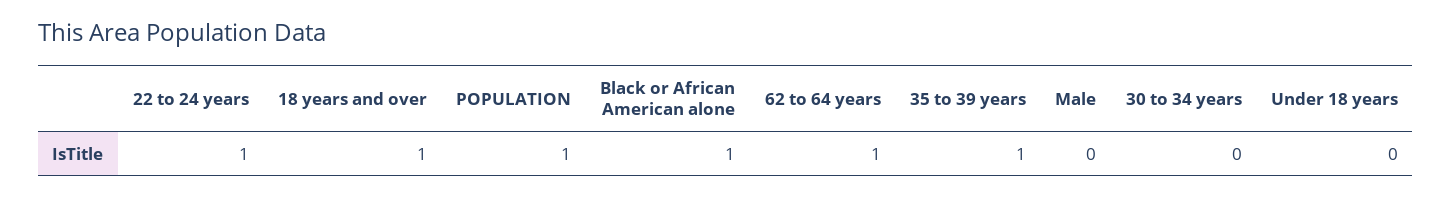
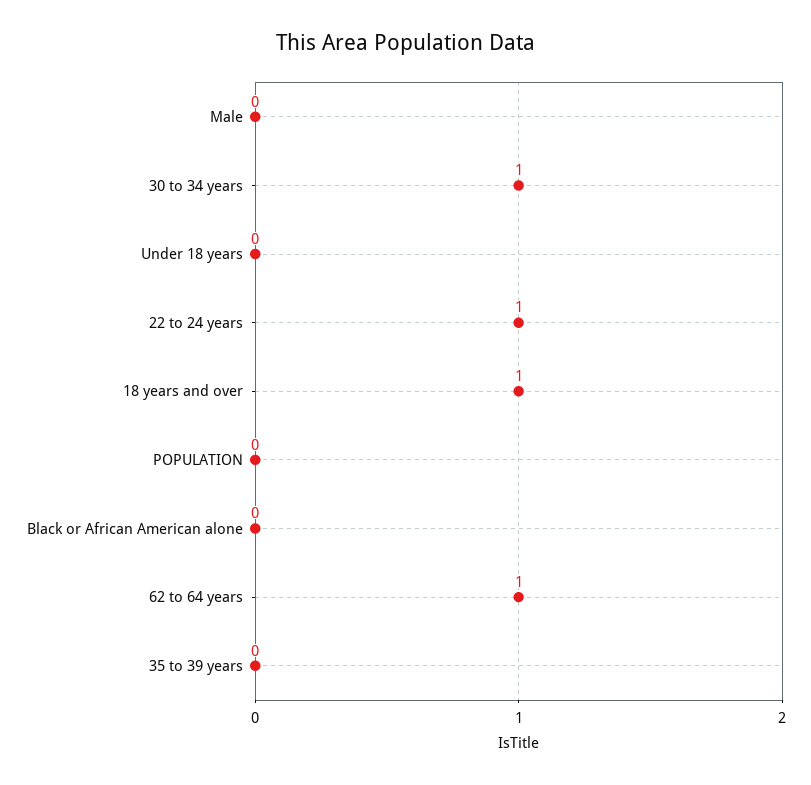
POPULATION: 1 -> 0
Black or African American alone: 1 -> 0
35 to 39 years: 1 -> 0
30 to 34 years: 0 -> 1

